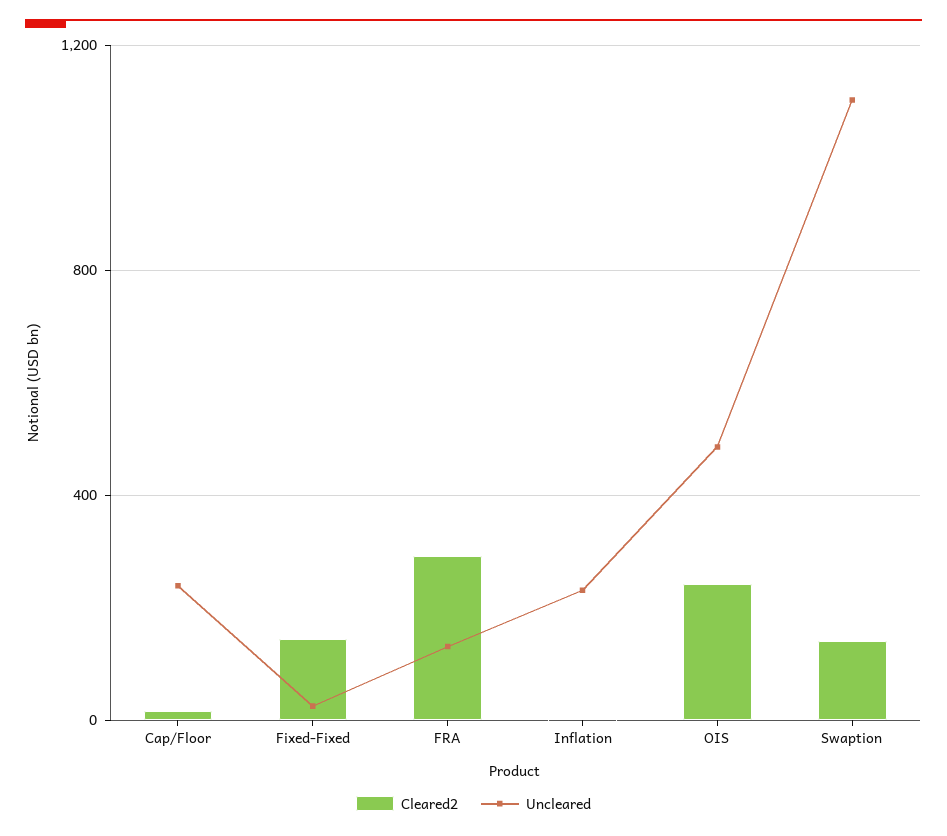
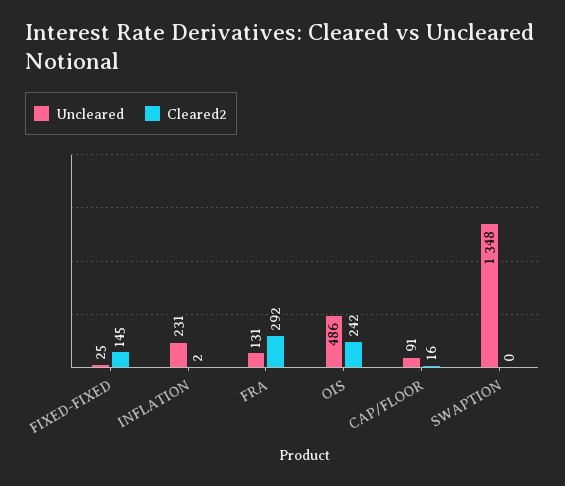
Uncleared, Cap/Floor: 250 -> 91
Cleared2, Swaption: 150 -> 0
Uncleared, Swaption: 1100 -> 1348

